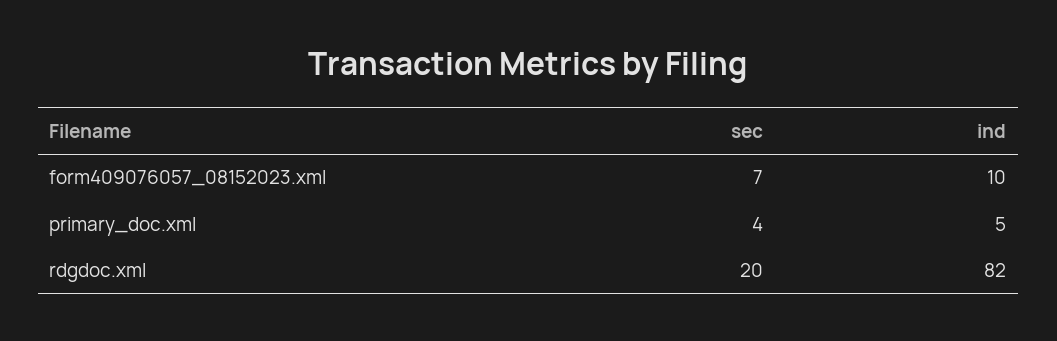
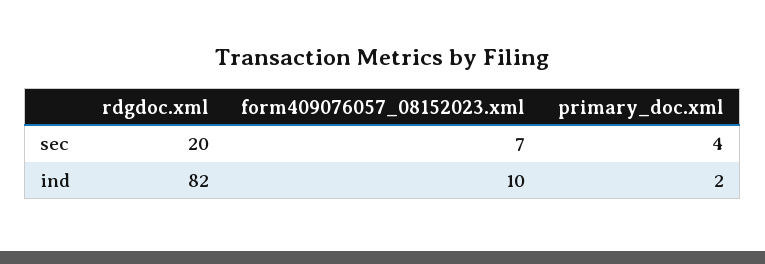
ind, primary_doc.xml: 5 -> 2

